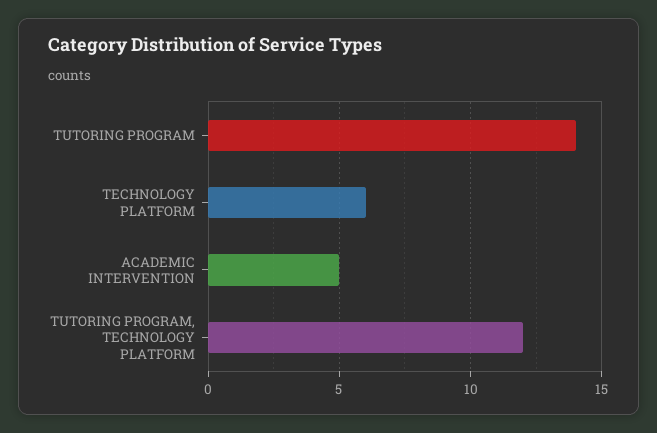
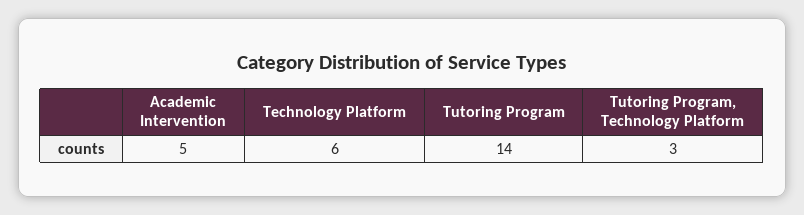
TUTORING PROGRAM, TECHNOLOGY PLATFORM: 12 -> 3

